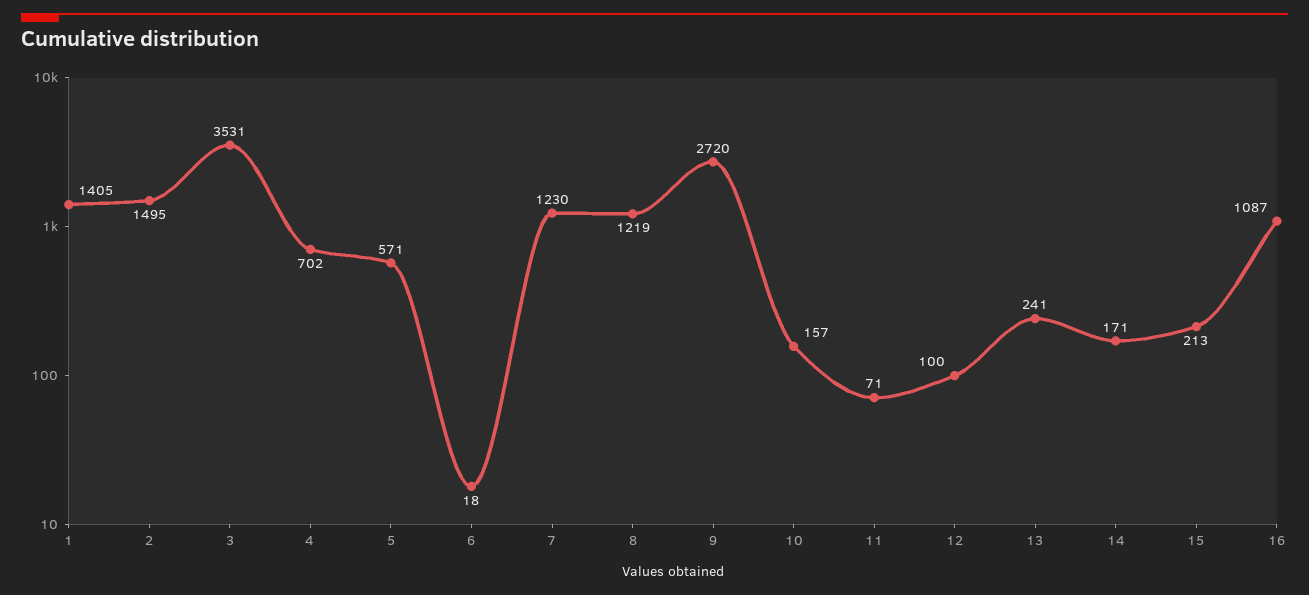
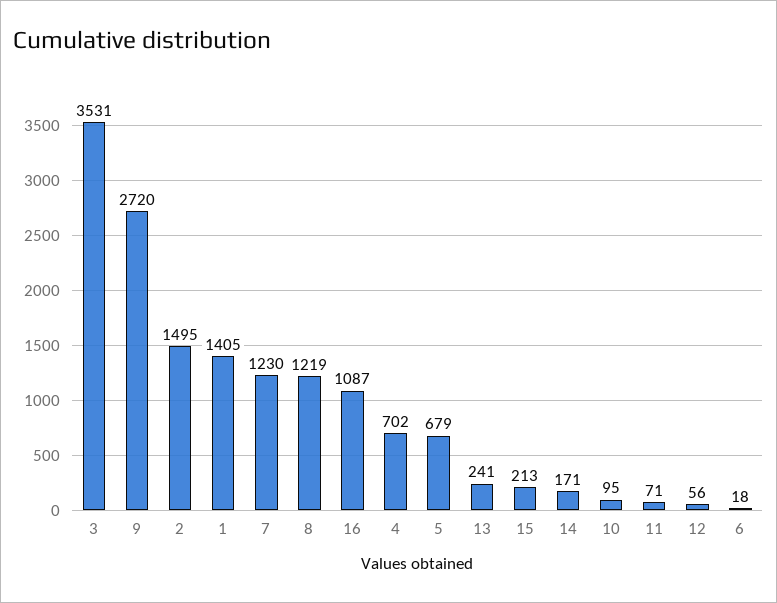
5: 571 -> 679
10: 157 -> 95
12: 100 -> 56

